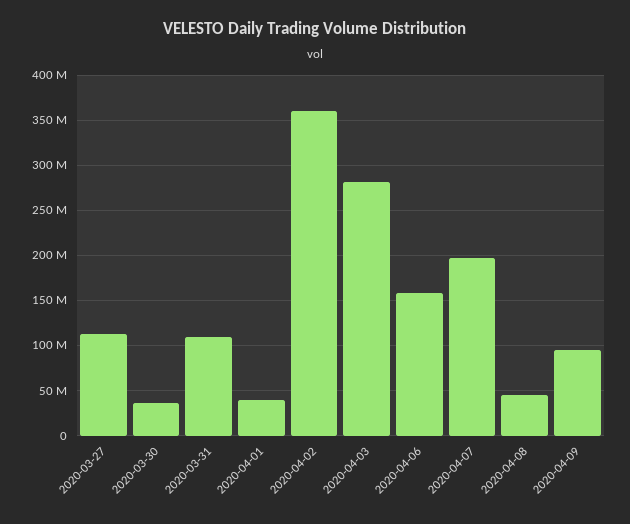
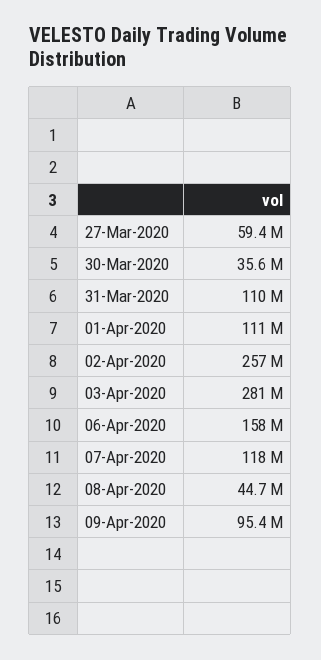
2020-03-27: 110000000 -> 59400000
2020-04-01: 40000000 -> 111000000
2020-04-02: 360000000 -> 257000000
2020-04-07: 200000000 -> 118000000

